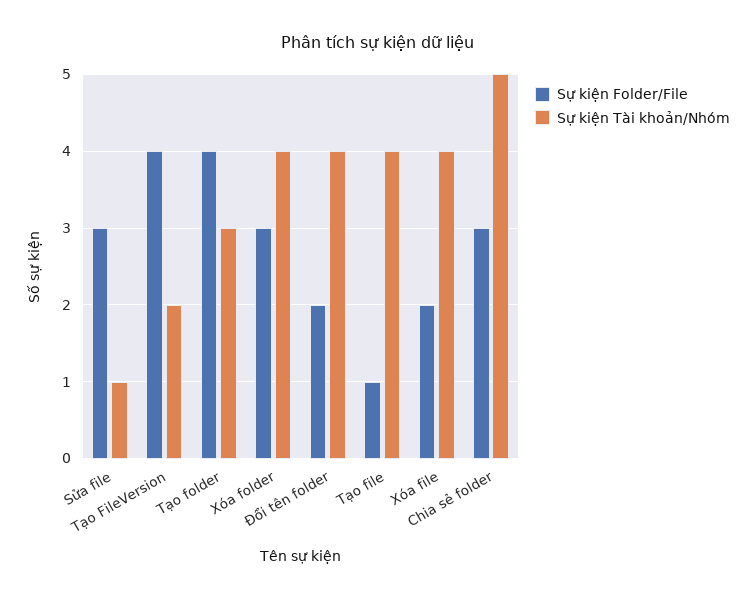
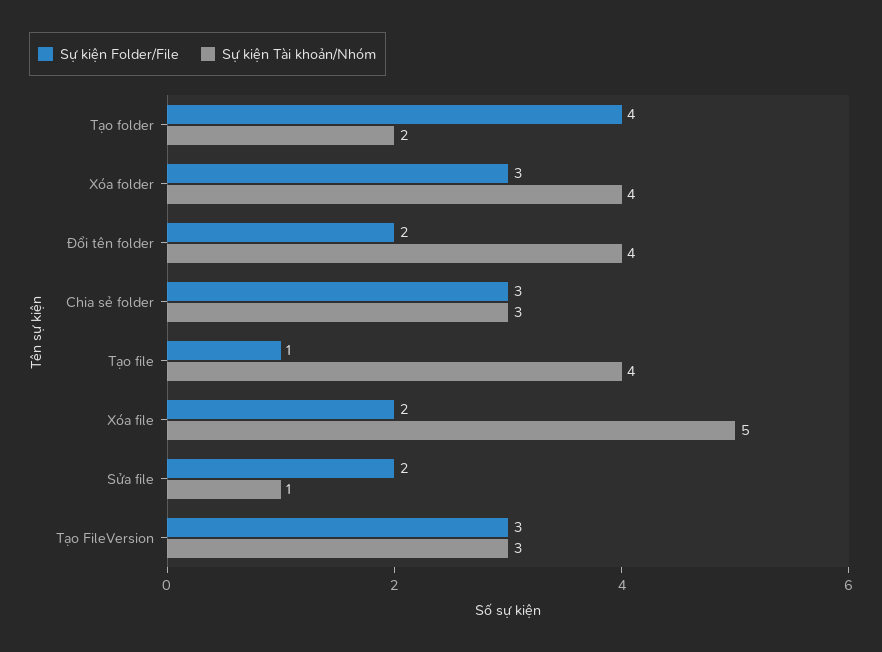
Sự kiện Folder/File, Sửa file: 3 -> 2
Sự kiện Folder/File, Tạo FileVersion: 4 -> 3
Sự kiện Tài khoản/Nhóm, Tạo FileVersion: 2 -> 3
Sự kiện Tài khoản/Nhóm, Tạo folder: 3 -> 2
Sự kiện Tài khoản/Nhóm, Xóa file: 4 -> 5
Sự kiện Tài khoản/Nhóm, Chia sẻ folder: 5 -> 3

